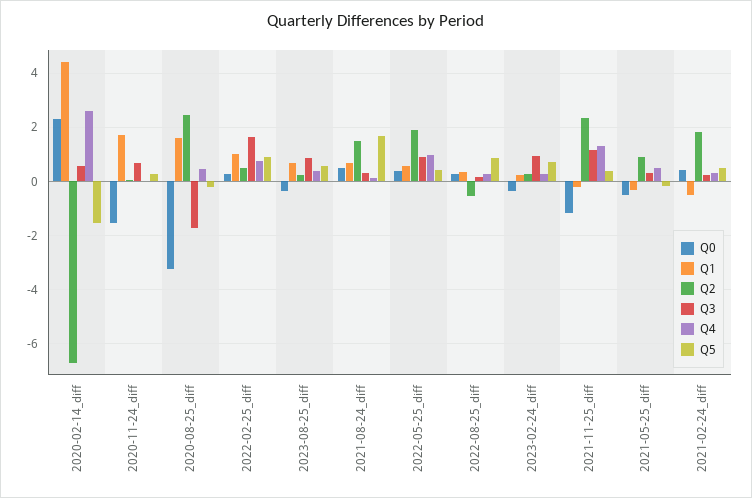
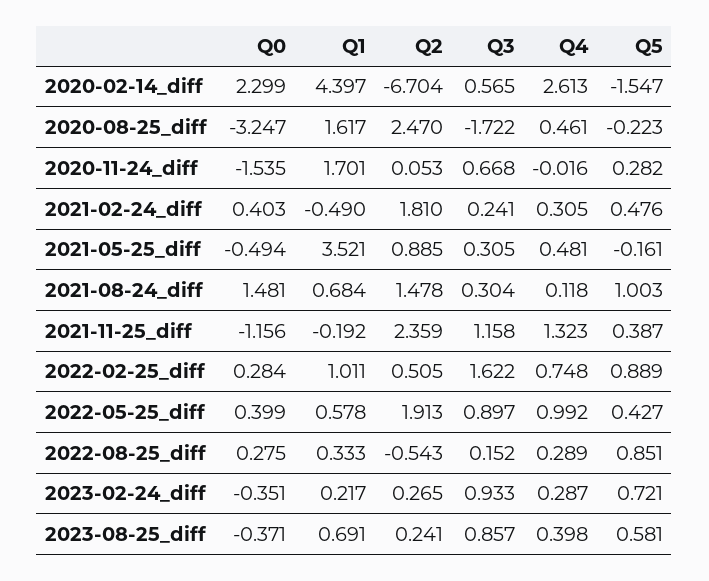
Q0, 2021-08-24_diff: 0.5 -> 1.481
Q5, 2021-08-24_diff: 1.75 -> 1.003
Q1, 2021-05-25_diff: -0.25 -> 3.521

